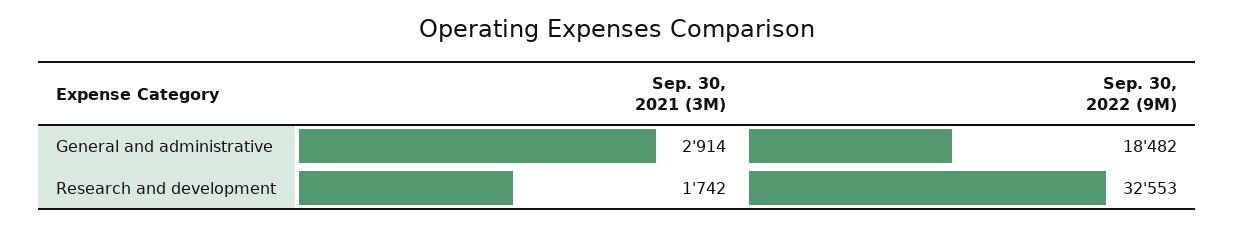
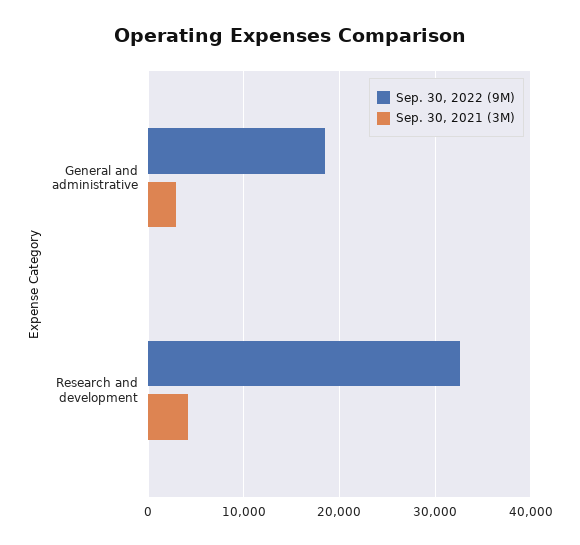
Sep. 30, 2021 (3M), Research and development: 1742 -> 4000

